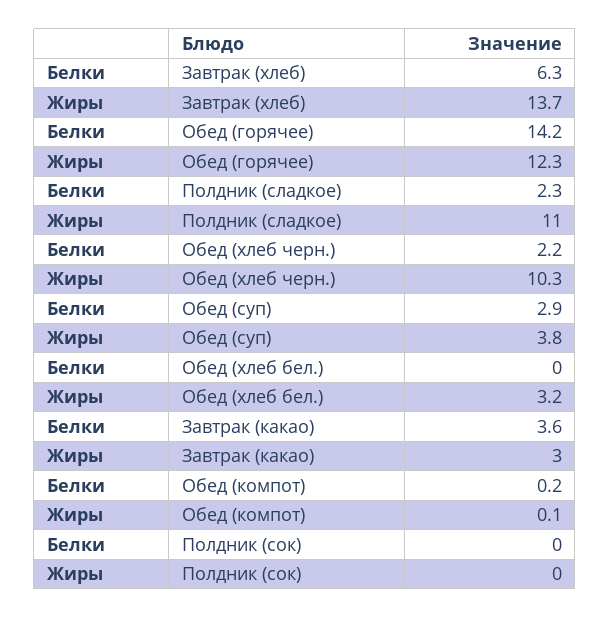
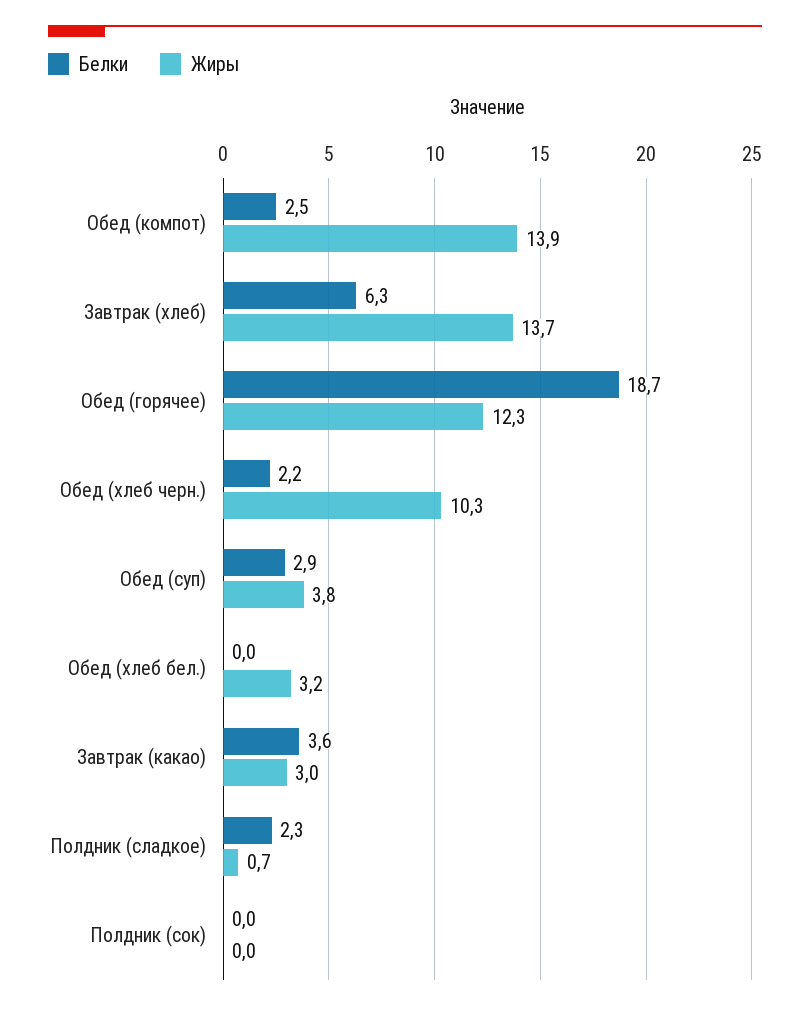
Белки, Обед (горячее): 14.2 -> 18.7
Жиры, Полдник (сладкое): 11 -> 0.7
Белки, Обед (компот): 0.2 -> 2.5
Жиры, Обед (компот): 0.1 -> 13.9

